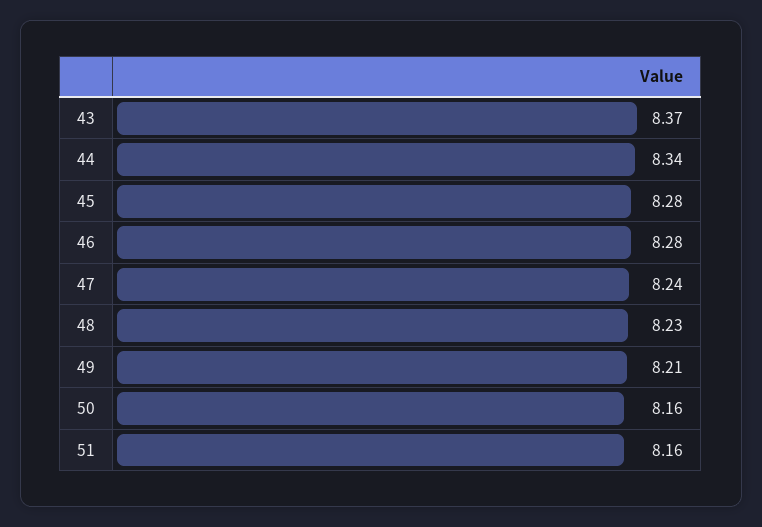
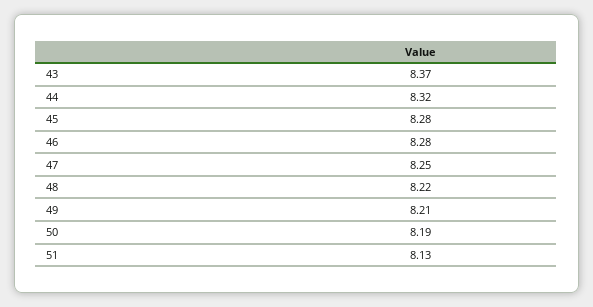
44: 8.34 -> 8.32
47: 8.24 -> 8.25
48: 8.23 -> 8.22
50: 8.16 -> 8.19
51: 8.16 -> 8.13

